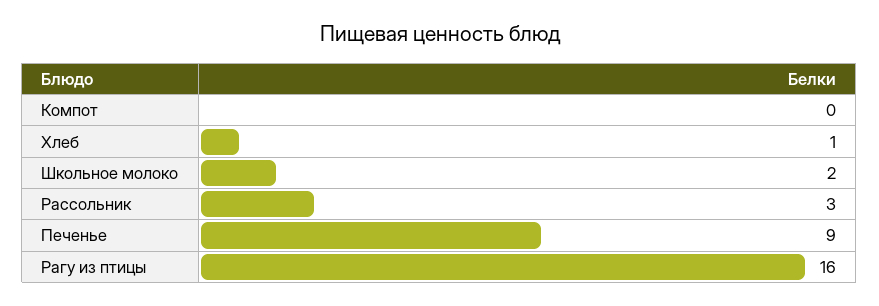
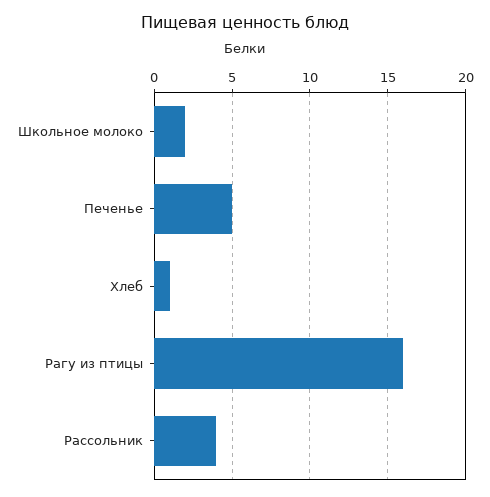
Компот: 0 -> none
Рассольник: 3 -> 4
Печенье: 9 -> 5

